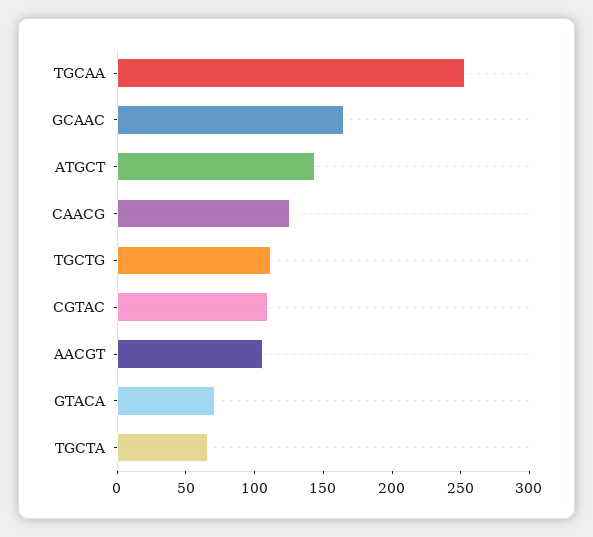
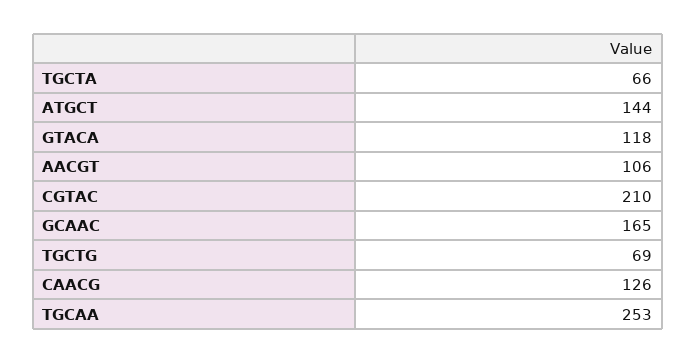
TGCTG: 110 -> 69
CGTAC: 110 -> 210
GTACA: 70 -> 118

